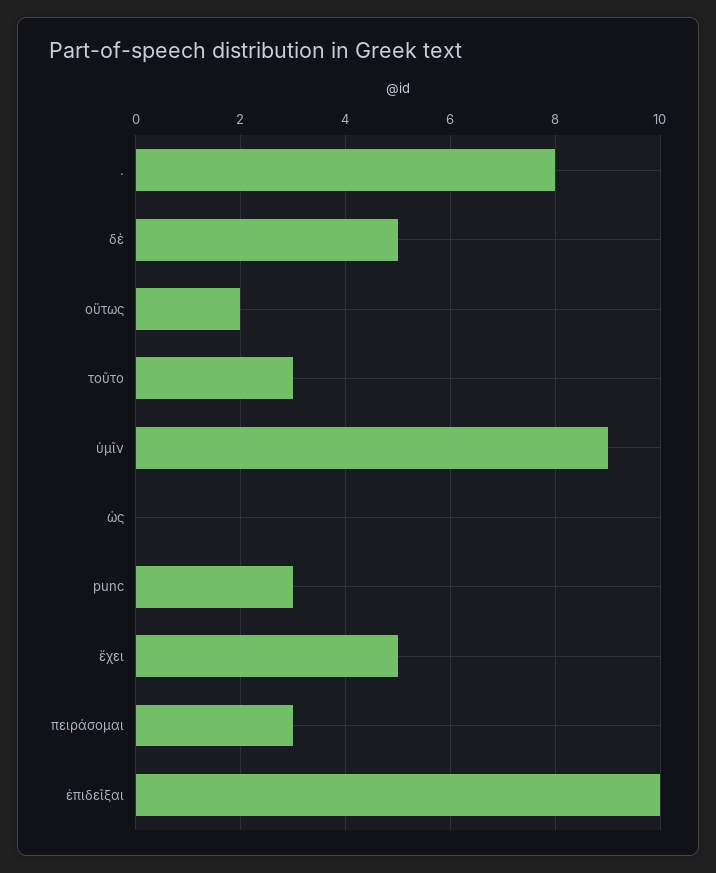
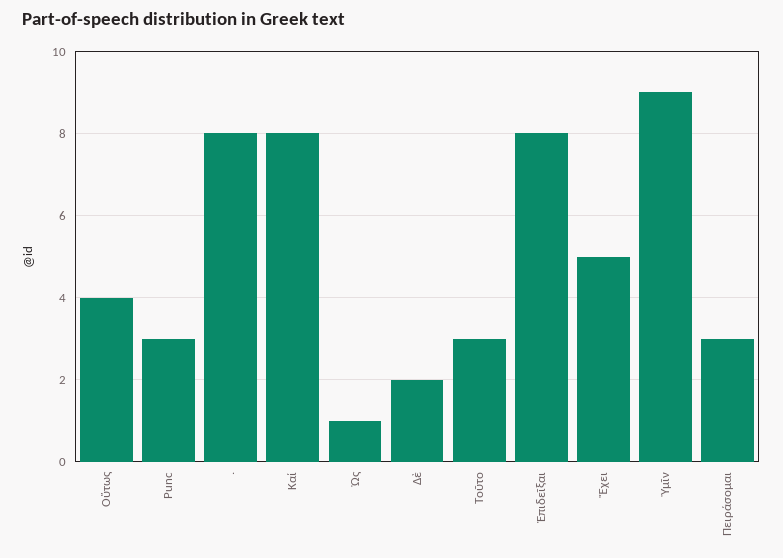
δὲ: 5 -> 2
οὕτως: 2 -> 4
ὡς: 0 -> 1
ἐπιδεῖξαι: 10 -> 8
Καί: none -> 8

